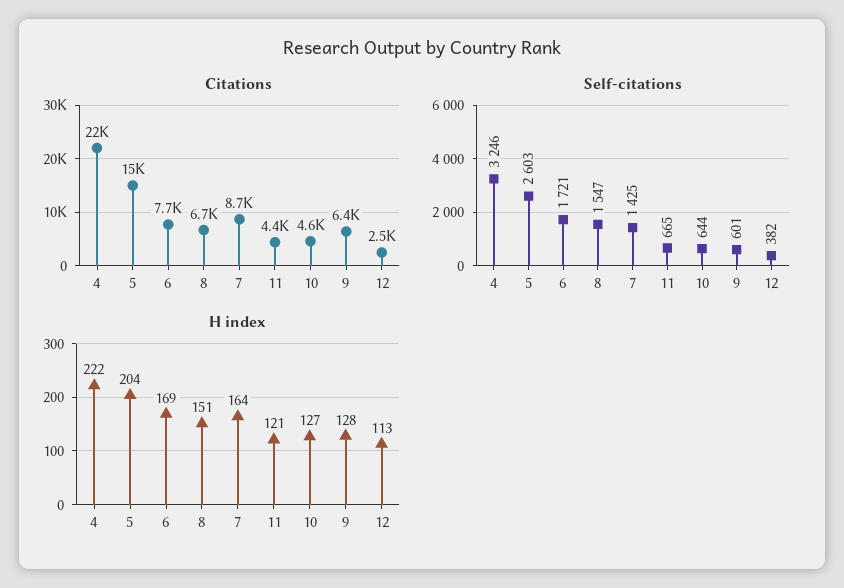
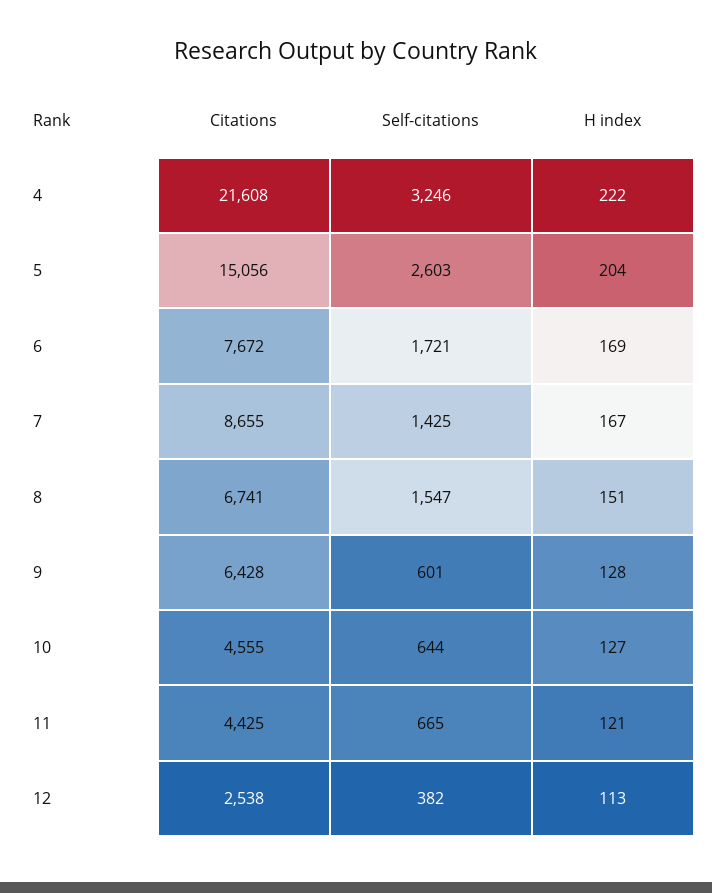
H index, 7: 164 -> 167

